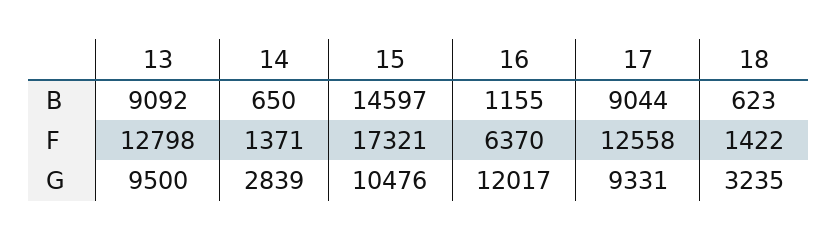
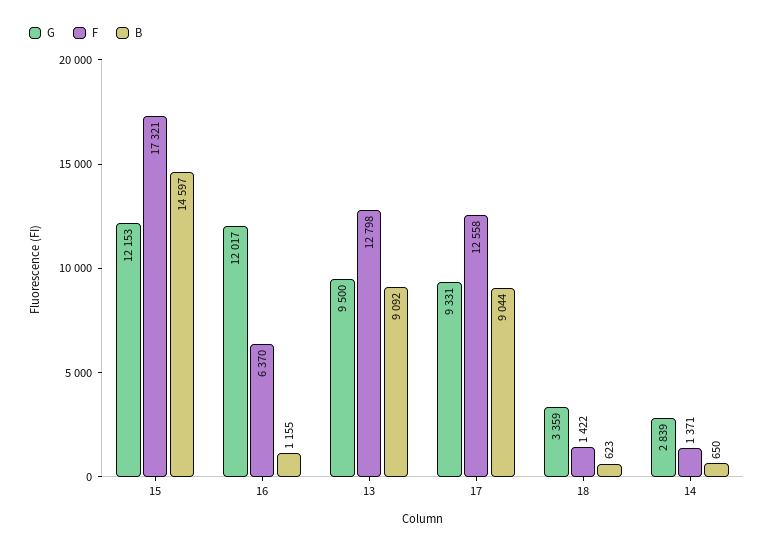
G, 15: 10476 -> 12153
G, 18: 3235 -> 3359

